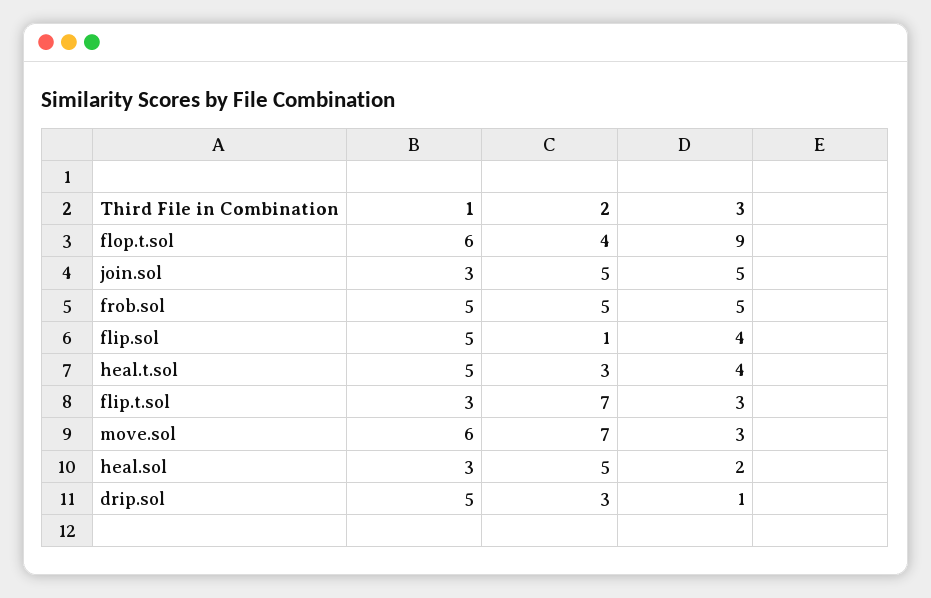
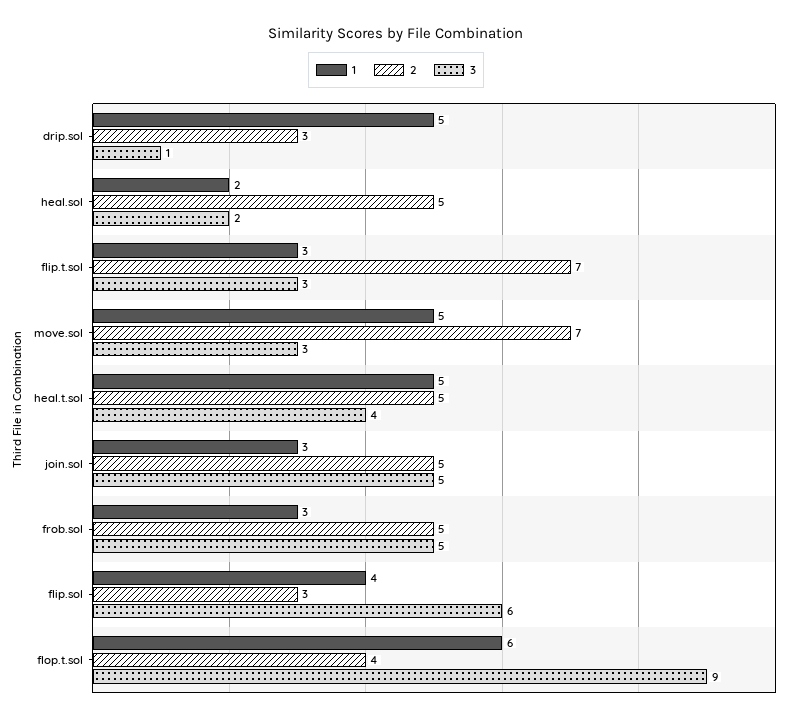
1, frob.sol: 5 -> 3
1, flip.sol: 5 -> 4
2, flip.sol: 1 -> 3
3, flip.sol: 4 -> 6
2, heal.t.sol: 3 -> 5
1, move.sol: 6 -> 5
1, heal.sol: 3 -> 2

